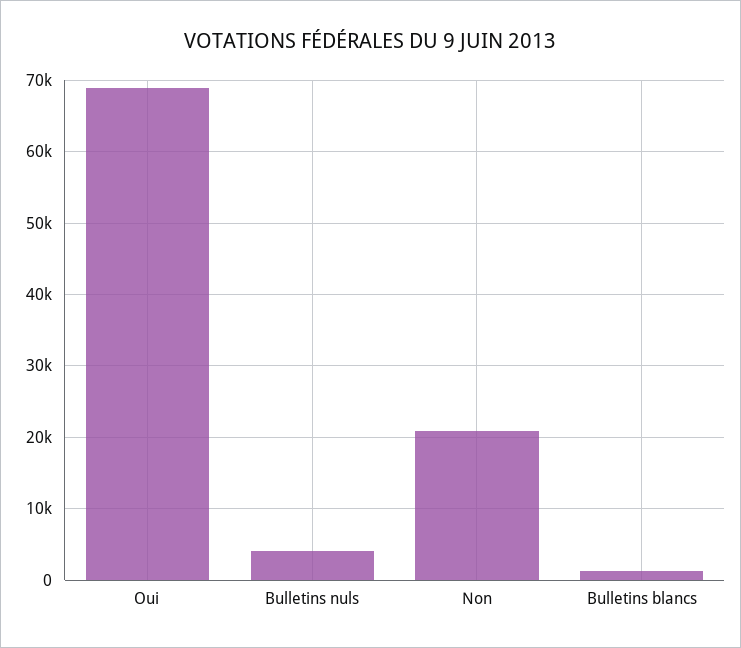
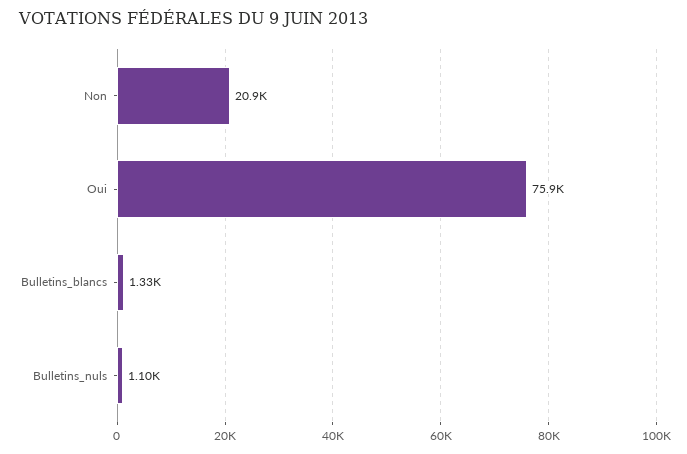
Oui: 69000 -> 75900
Bulletins nuls: 4000 -> 1100

